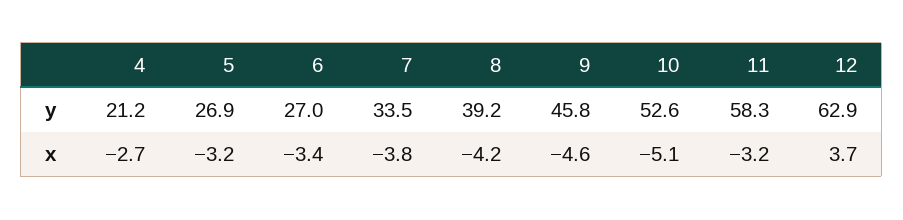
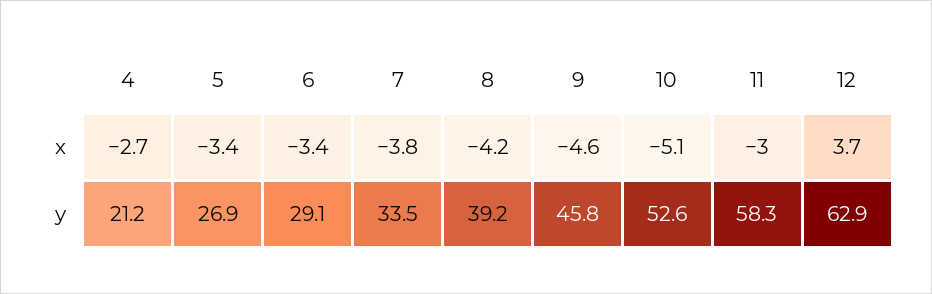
6, y: 27 -> 29.1
5, x: -3.2 -> -3.4
11, x: -3.2 -> -3

